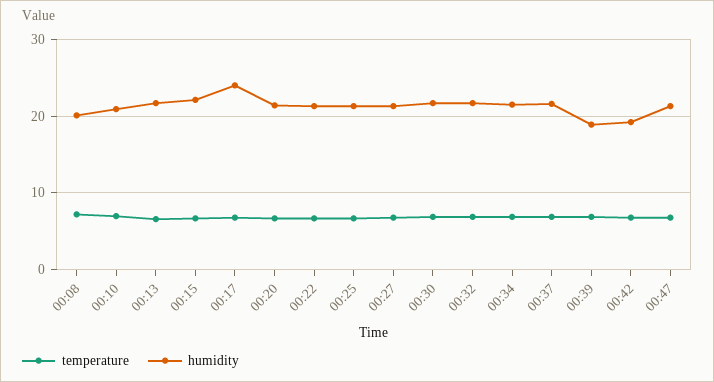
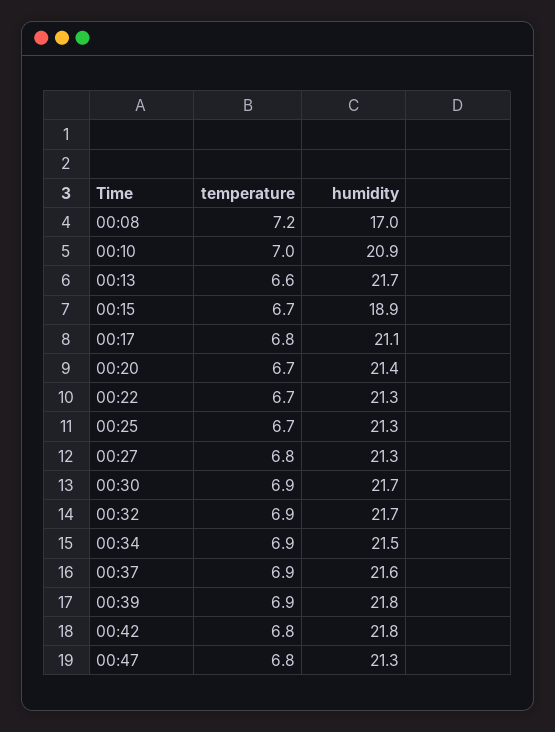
humidity, 00:08: 20 -> 17
humidity, 00:15: 22 -> 18.9
humidity, 00:17: 24 -> 21.1
humidity, 00:39: 19 -> 21.8
humidity, 00:42: 19 -> 21.8

